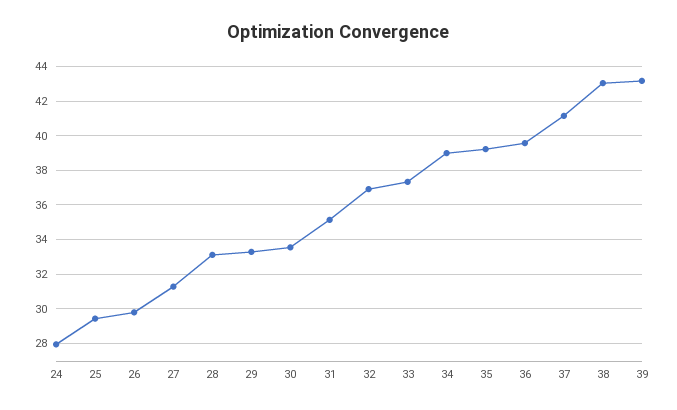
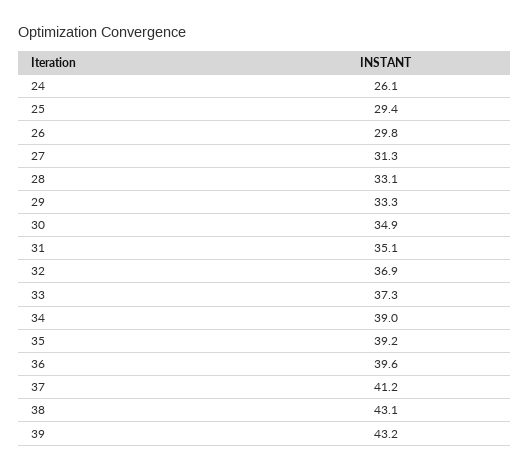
24: 28 -> 26.1
30: 33.5 -> 34.9

